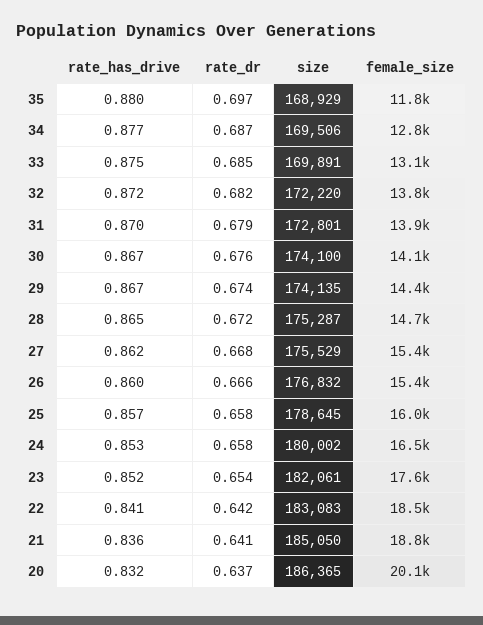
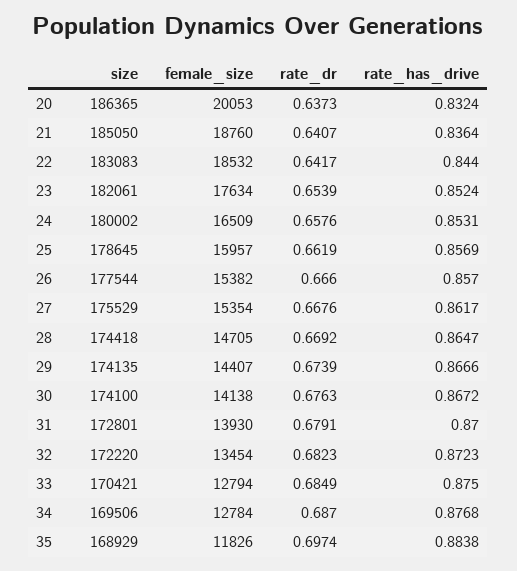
rate_has_drive, 35: 0.88 -> 0.8838
size, 33: 169891 -> 170421
female_size, 33: 13100 -> 12794
female_size, 32: 13800 -> 13454
rate_dr, 28: 0.672 -> 0.6692
size, 28: 175287 -> 174418
rate_has_drive, 26: 0.86 -> 0.857
size, 26: 176832 -> 177544
rate_dr, 25: 0.658 -> 0.6619
rate_has_drive, 22: 0.841 -> 0.844

